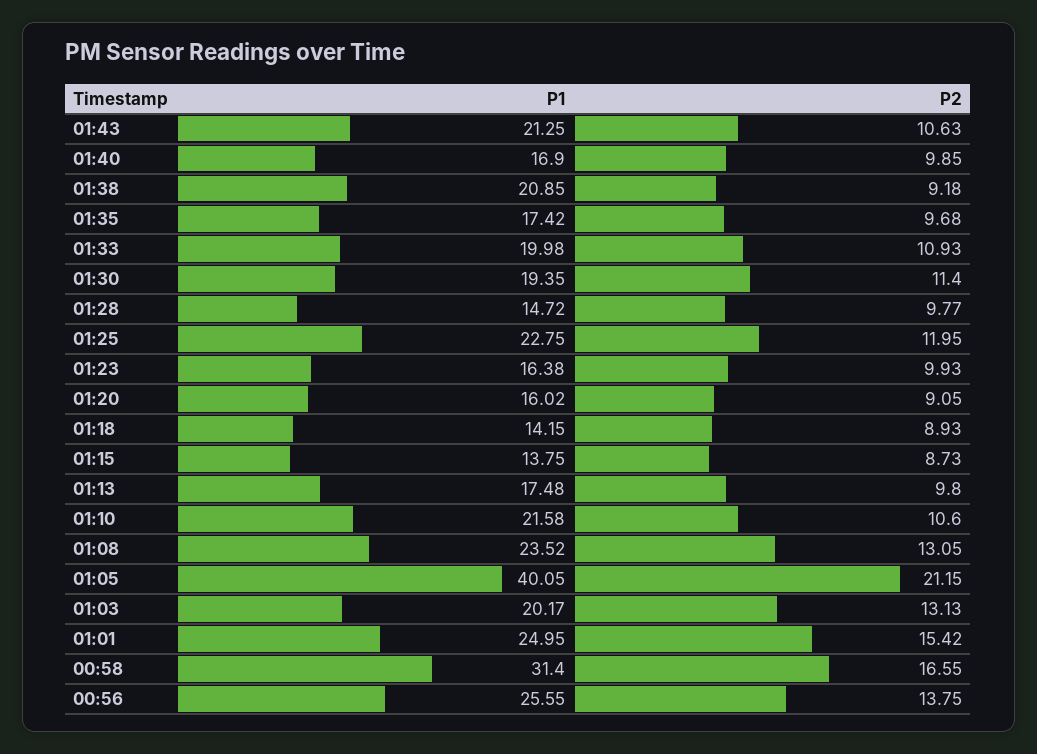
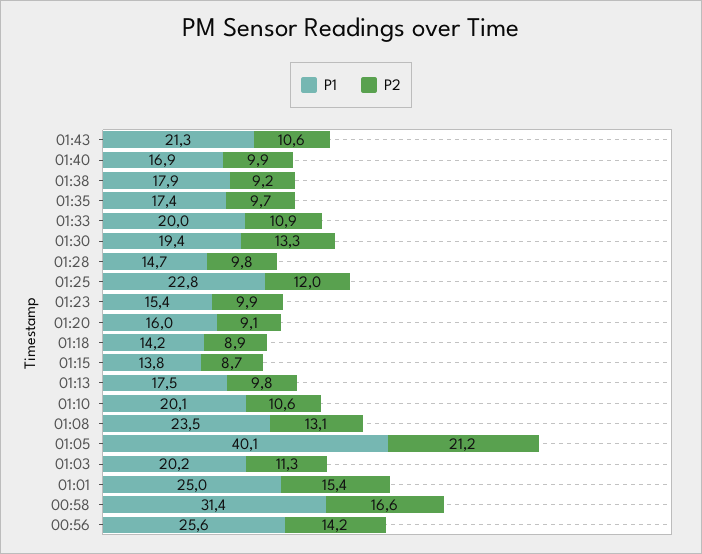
P1, 01:38: 20.85 -> 17.9
P2, 01:30: 11.4 -> 13.3
P1, 01:23: 16.38 -> 15.4
P1, 01:10: 21.58 -> 20.1
P2, 01:03: 13.13 -> 11.3
P2, 00:56: 13.75 -> 14.2

